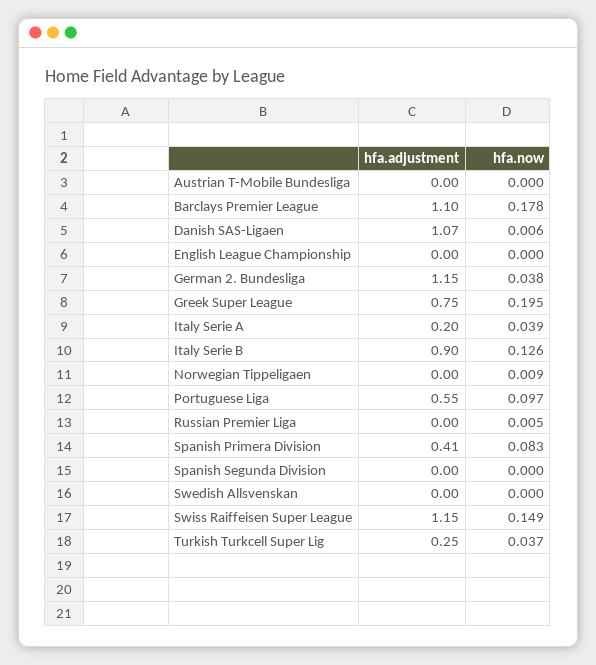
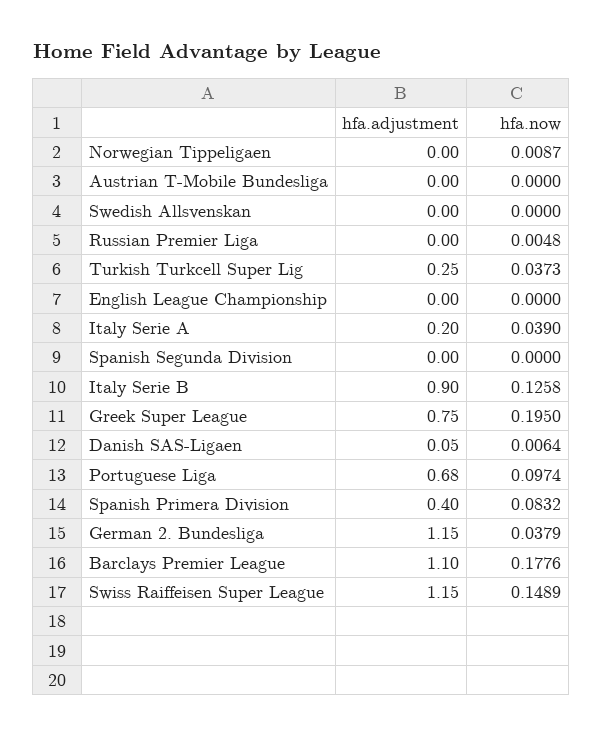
hfa.adjustment, Danish SAS-Ligaen: 1.07 -> 0.05
hfa.adjustment, Portuguese Liga: 0.55 -> 0.68
hfa.adjustment, Spanish Primera Division: 0.41 -> 0.4

